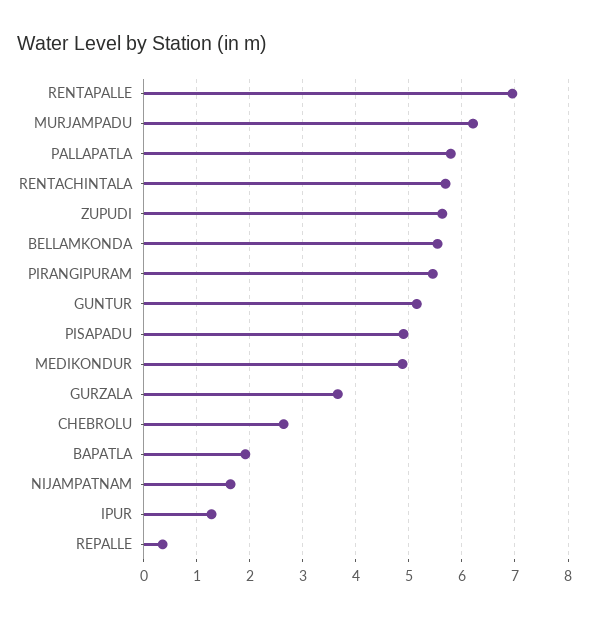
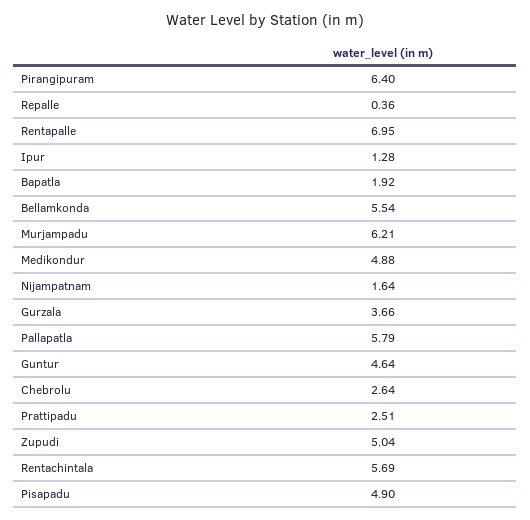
ZUPUDI: 5.6 -> 5.04
PIRANGIPURAM: 5.4 -> 6.4
GUNTUR: 5.2 -> 4.64
Prattipadu: none -> 2.51

